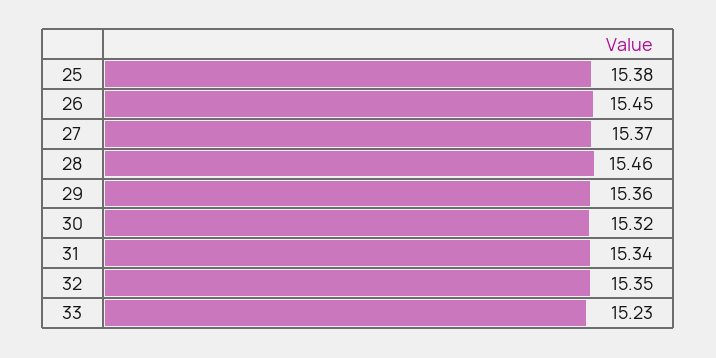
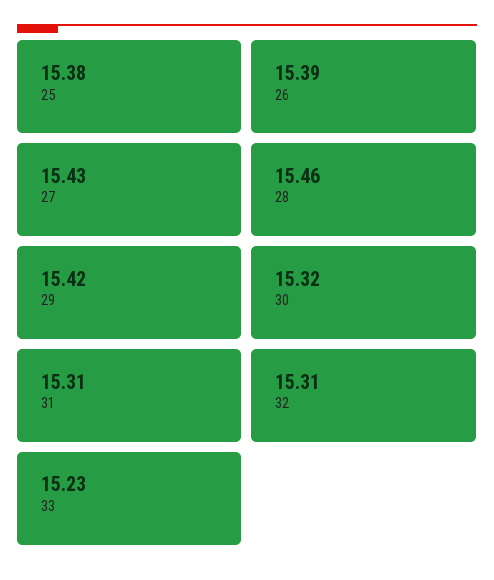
26: 15.45 -> 15.39
27: 15.37 -> 15.43
29: 15.36 -> 15.42
31: 15.34 -> 15.31
32: 15.35 -> 15.31

